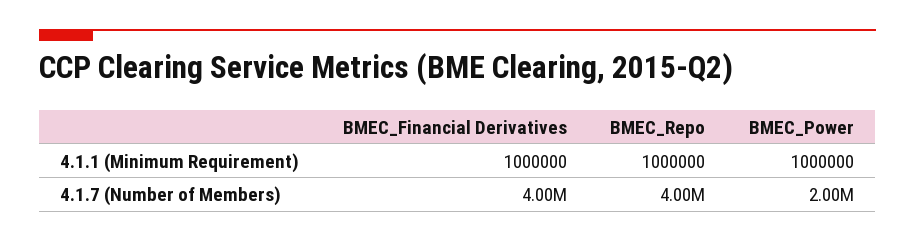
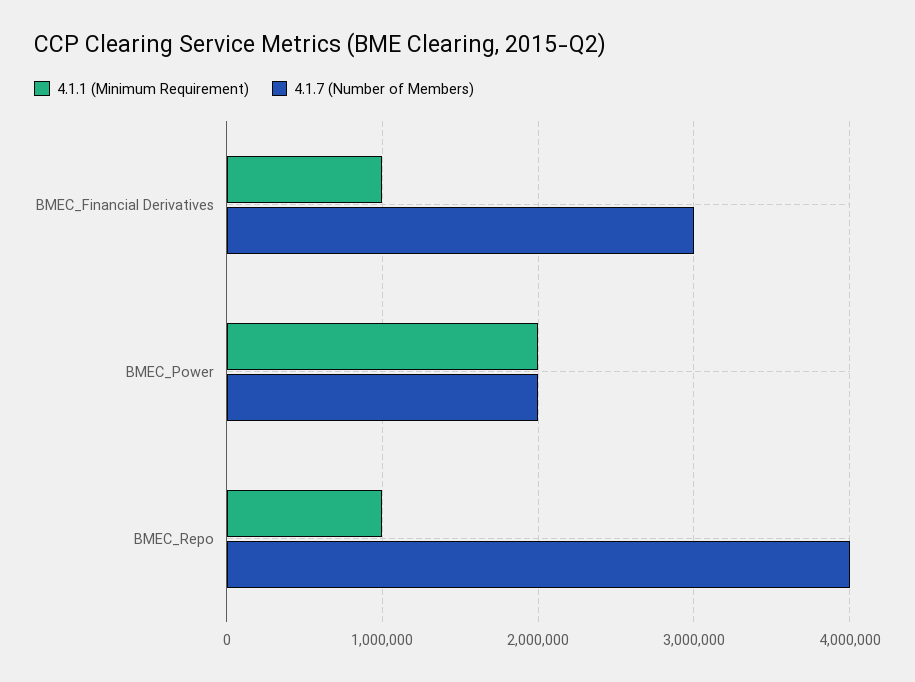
4.1.1 (Minimum Requirement), BMEC_Power: 1000000 -> 2000000
4.1.7 (Number of Members), BMEC_Financial Derivatives: 4000000 -> 3000000

